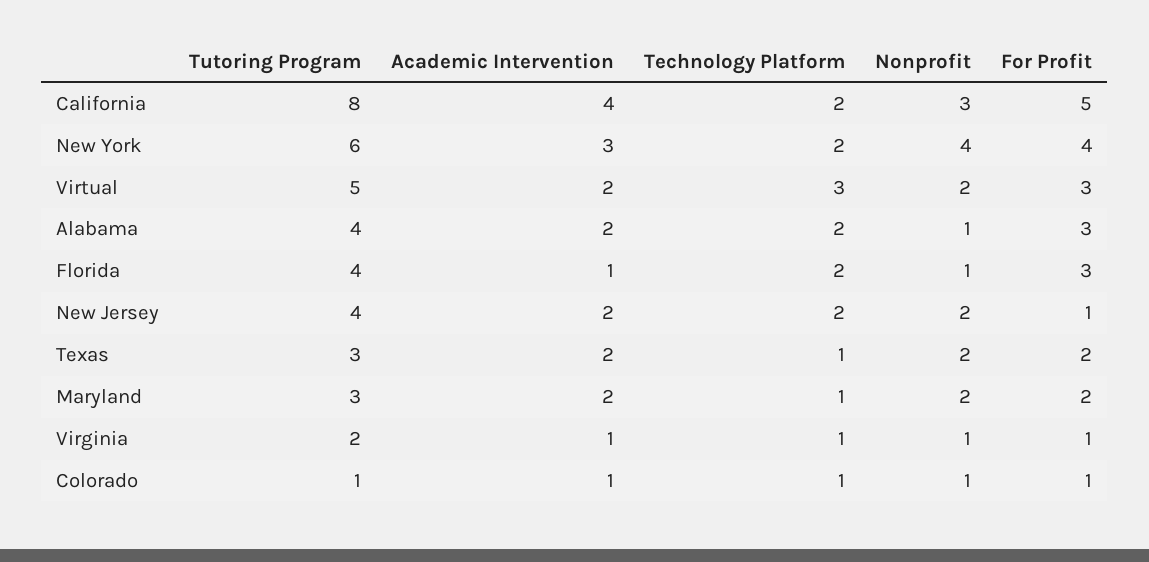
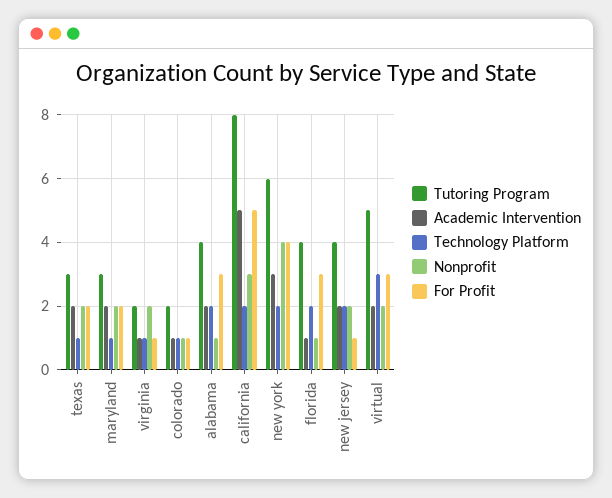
Academic Intervention, California: 4 -> 5
Nonprofit, Virginia: 1 -> 2
Tutoring Program, Colorado: 1 -> 2

